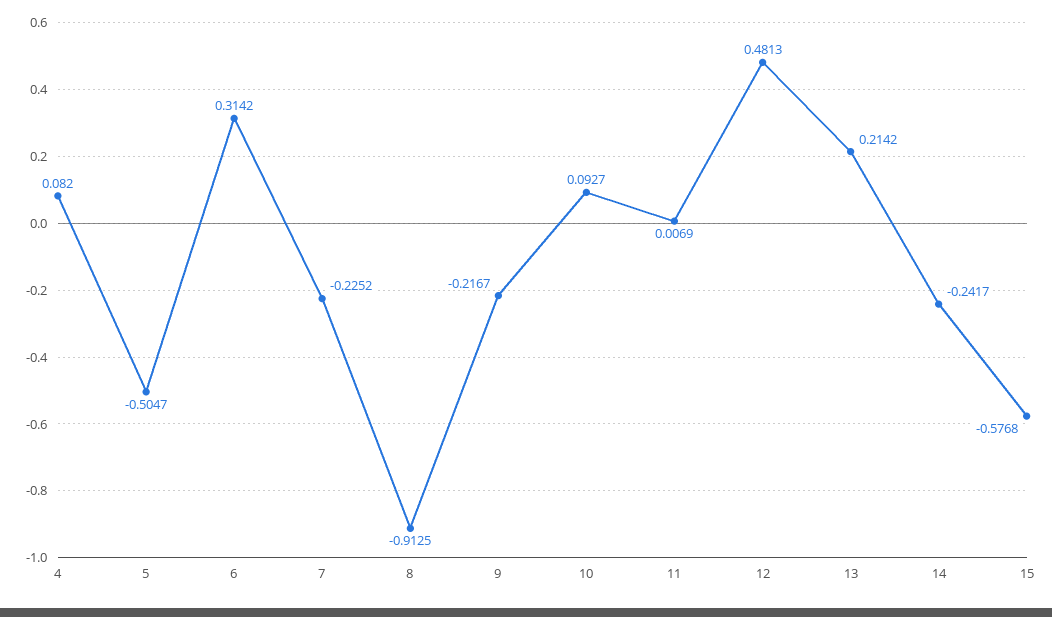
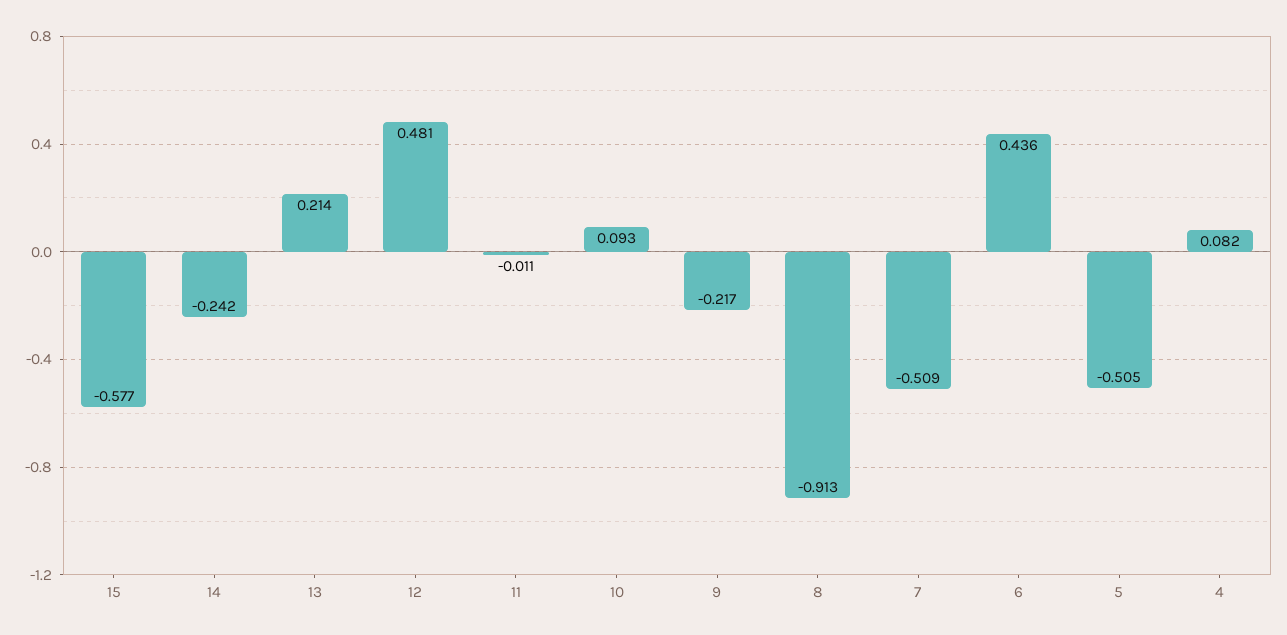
6: 0.3142 -> 0.436
7: -0.2252 -> -0.509
11: 0.0069 -> -0.011

